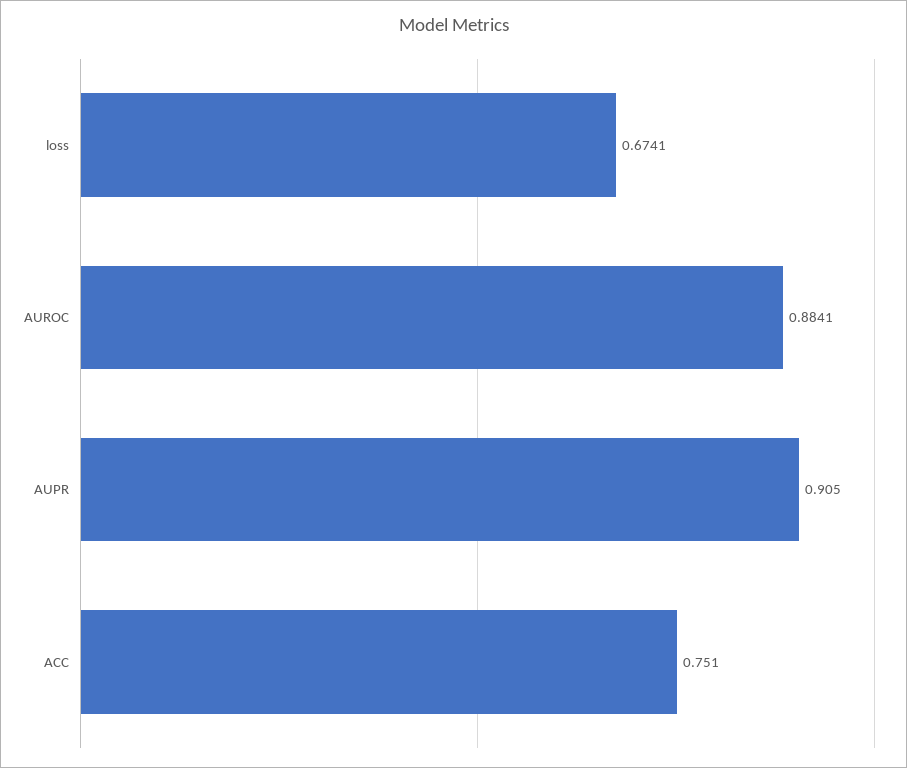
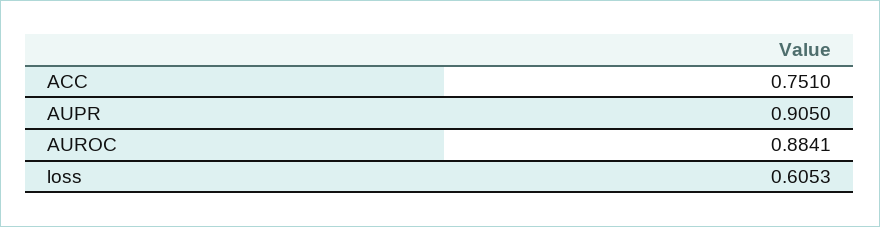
loss: 0.6741 -> 0.6053

